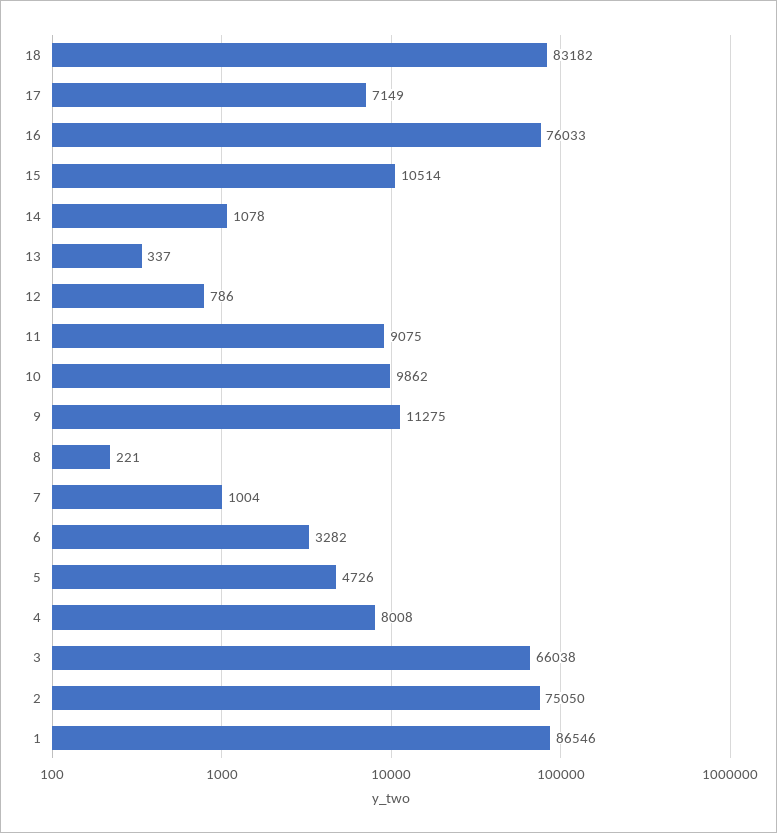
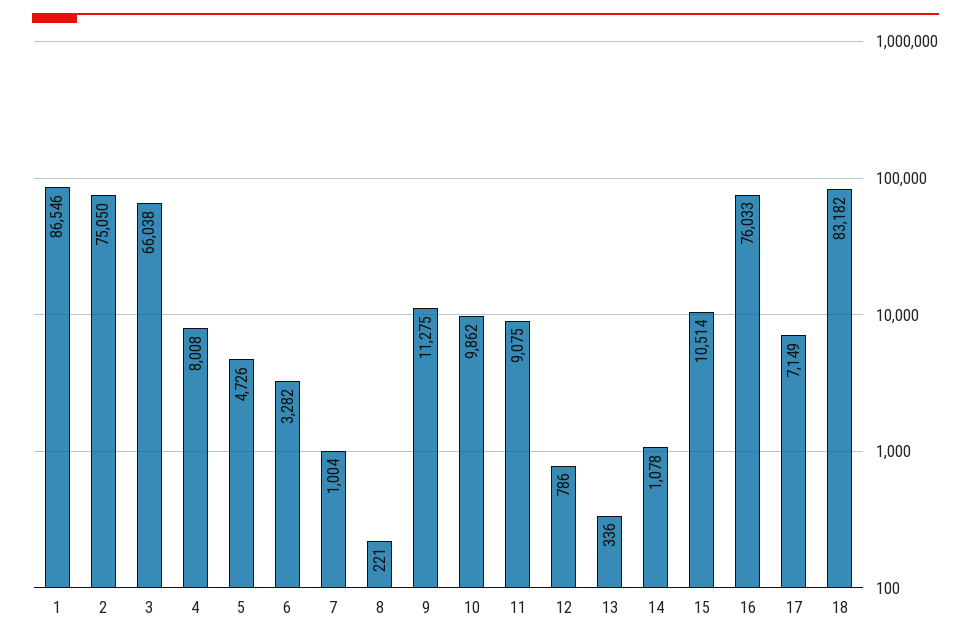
13: 337 -> 336

